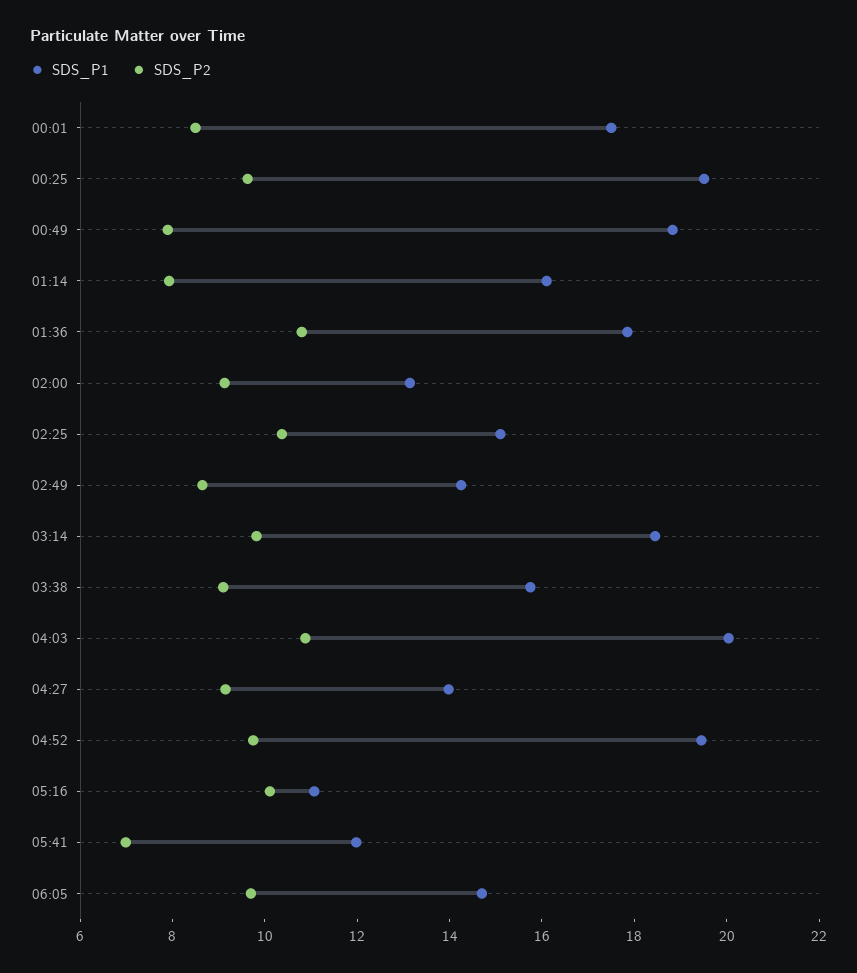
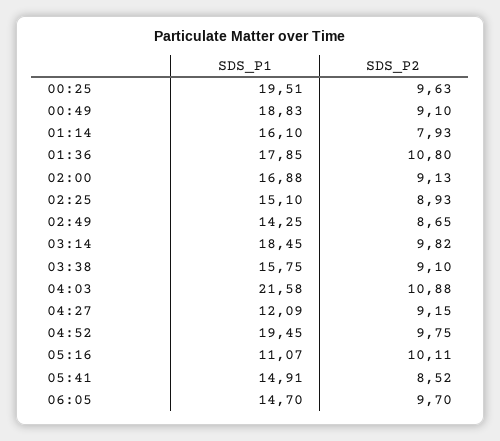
SDS_P1, 00:01: 17.5 -> none
SDS_P2, 00:01: 8.5 -> none
SDS_P2, 00:49: 8 -> 9.1
SDS_P1, 02:00: 13 -> 16.88
SDS_P2, 02:25: 10.5 -> 8.93
SDS_P1, 04:03: 20 -> 21.58
SDS_P1, 04:27: 14 -> 12.09
SDS_P1, 05:41: 12 -> 14.91
SDS_P2, 05:41: 7 -> 8.52

